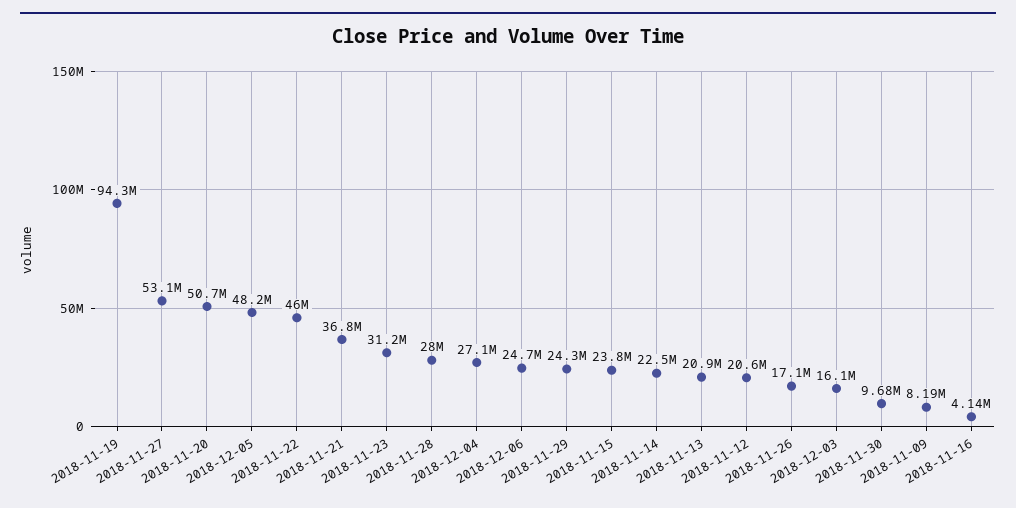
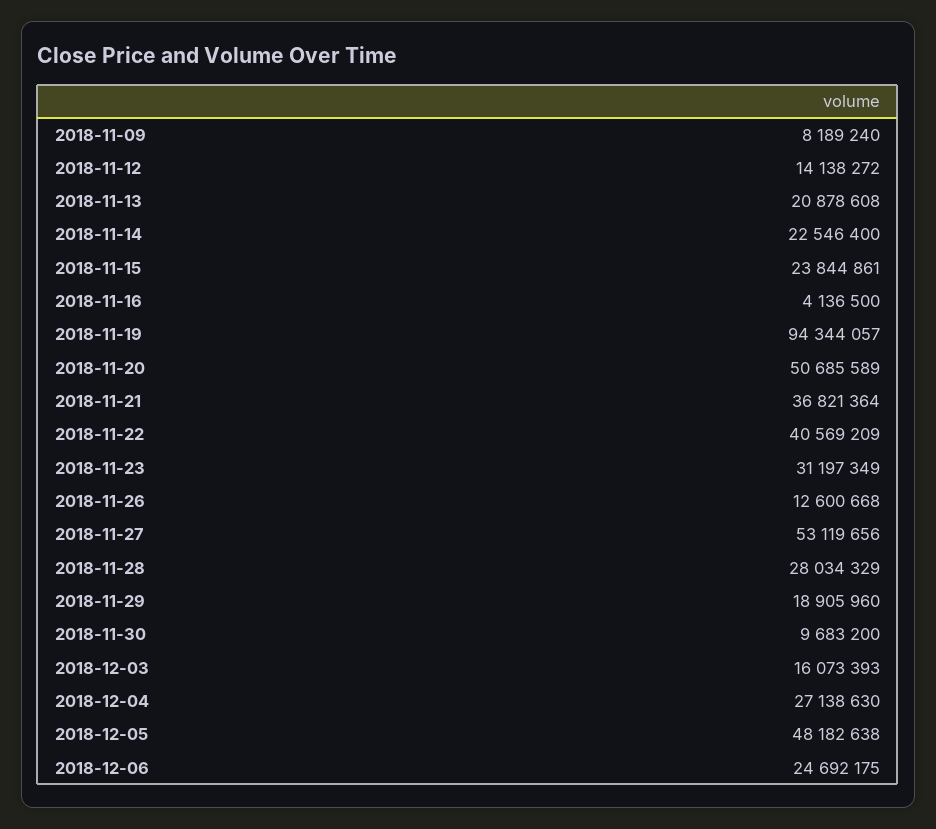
2018-11-22: 46000000 -> 40569209
2018-11-29: 24300000 -> 18905960
2018-11-12: 20600000 -> 14138272
2018-11-26: 17100000 -> 12600668

